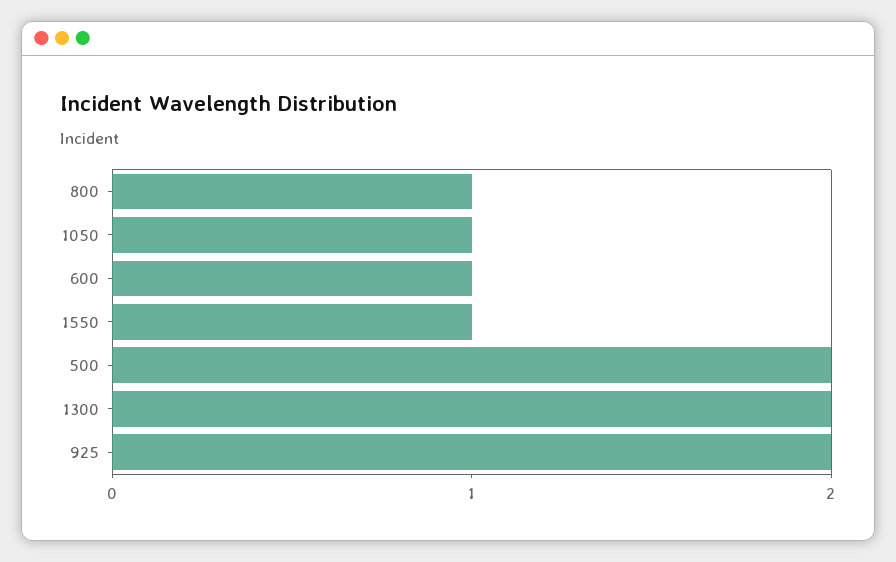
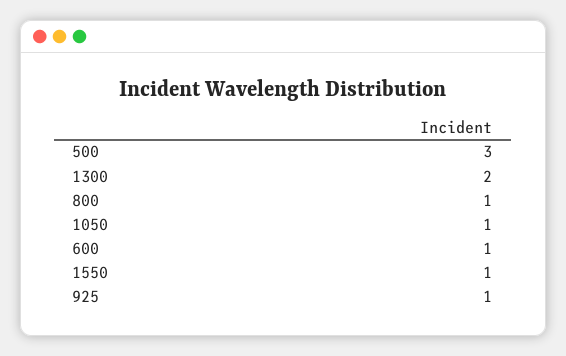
500: 2 -> 3
925: 2 -> 1

